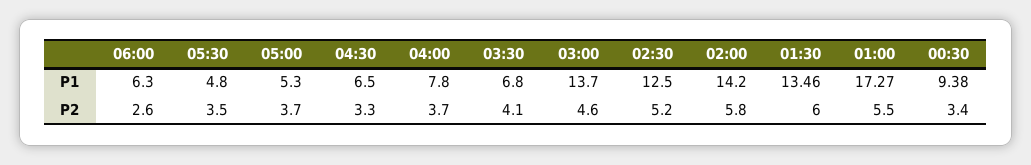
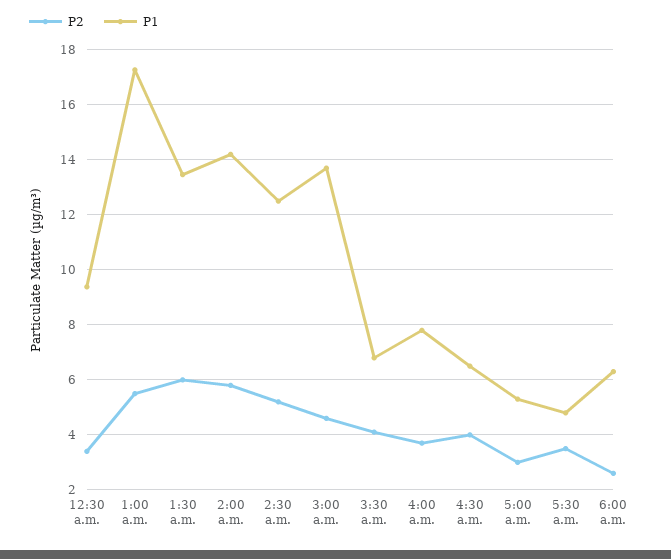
P2, 05:00: 3.7 -> 3
P2, 04:30: 3.3 -> 4

